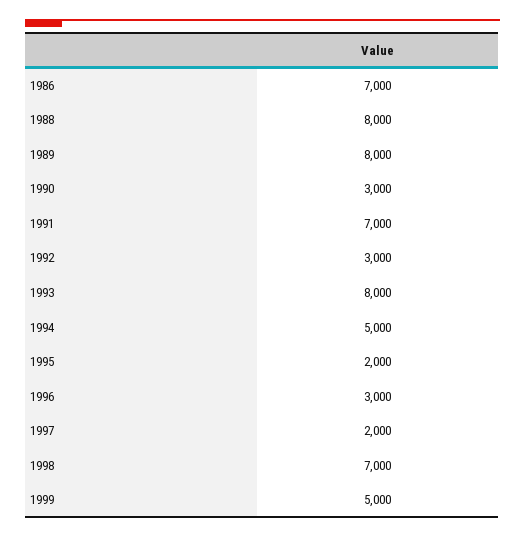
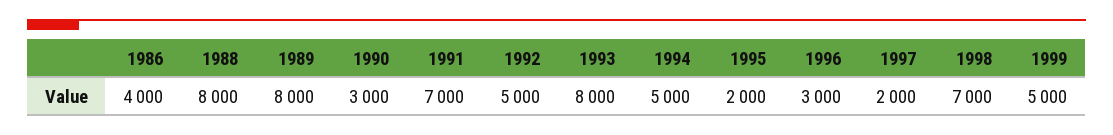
1986: 7000 -> 4000
1992: 3000 -> 5000

